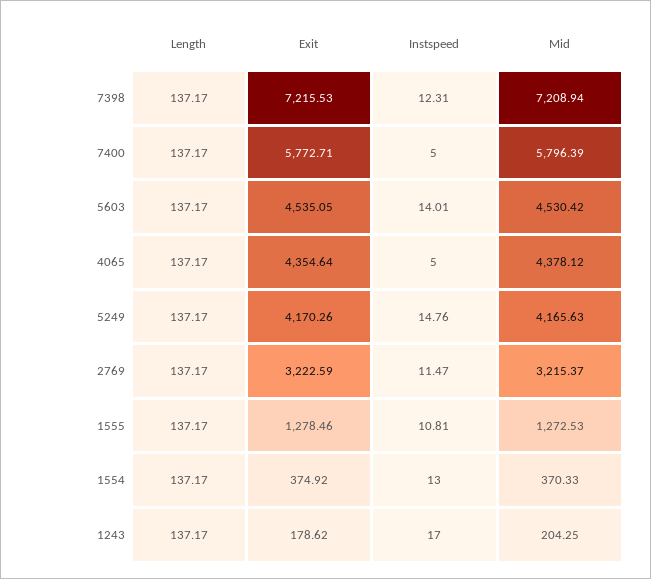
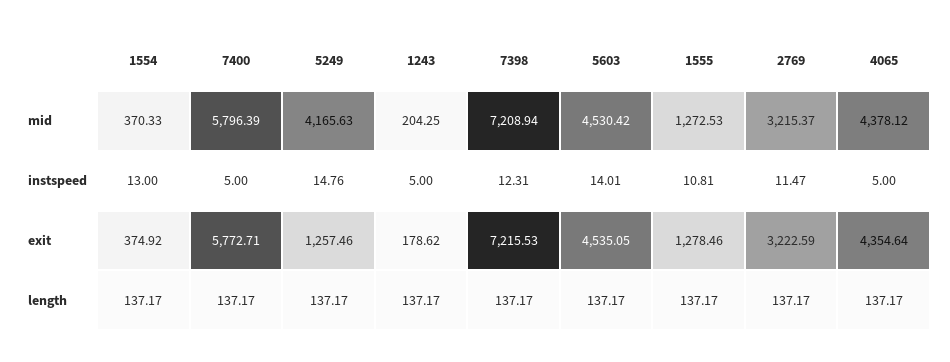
Exit, 5249: 4170.26 -> 1257.46
Instspeed, 1243: 17 -> 5

